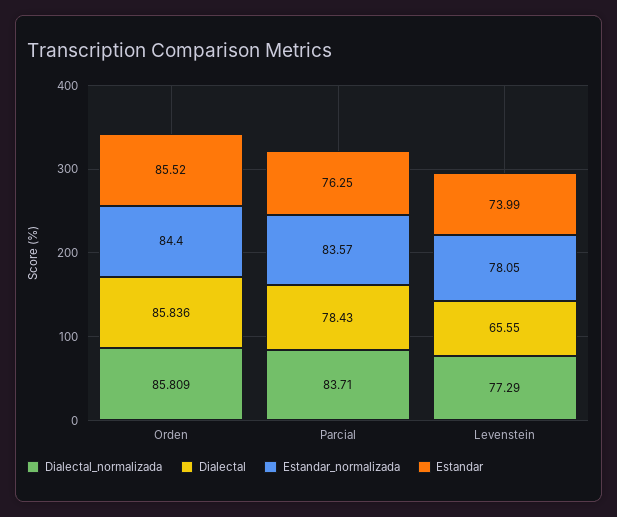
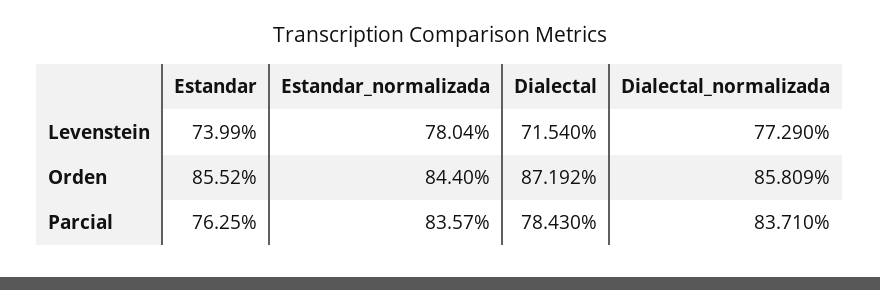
Dialectal, Orden: 85.836 -> 87.192
Dialectal, Levenstein: 65.55 -> 71.54
Estandar_normalizada, Levenstein: 78.05 -> 78.04

